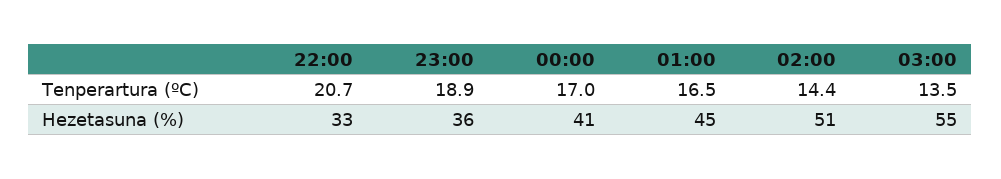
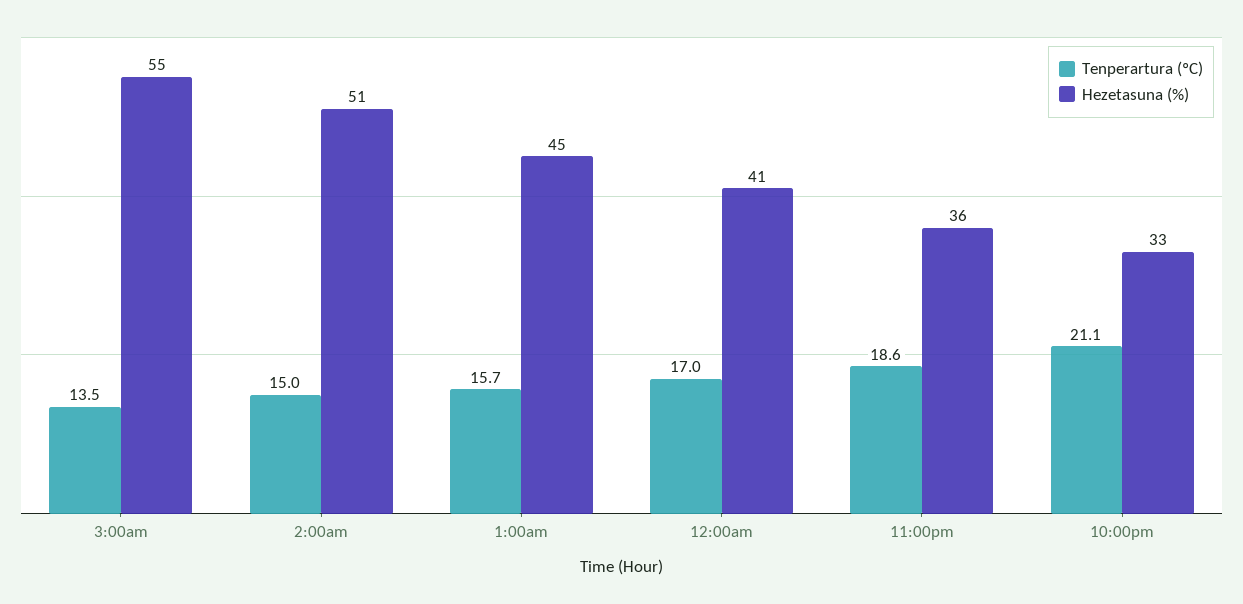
Tenperartura (ºC), 22:00: 20.7 -> 21.1
Tenperartura (ºC), 23:00: 18.9 -> 18.6
Tenperartura (ºC), 01:00: 16.5 -> 15.7
Tenperartura (ºC), 02:00: 14.4 -> 15

